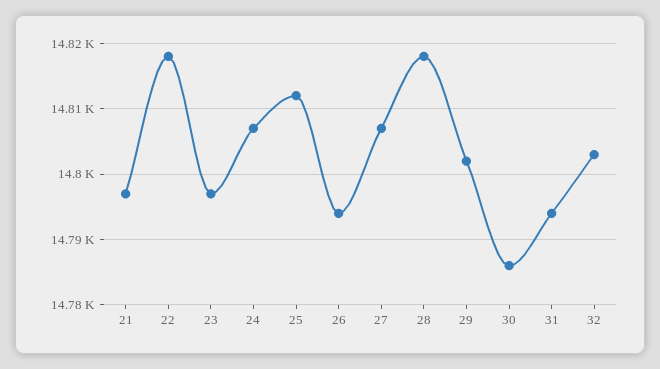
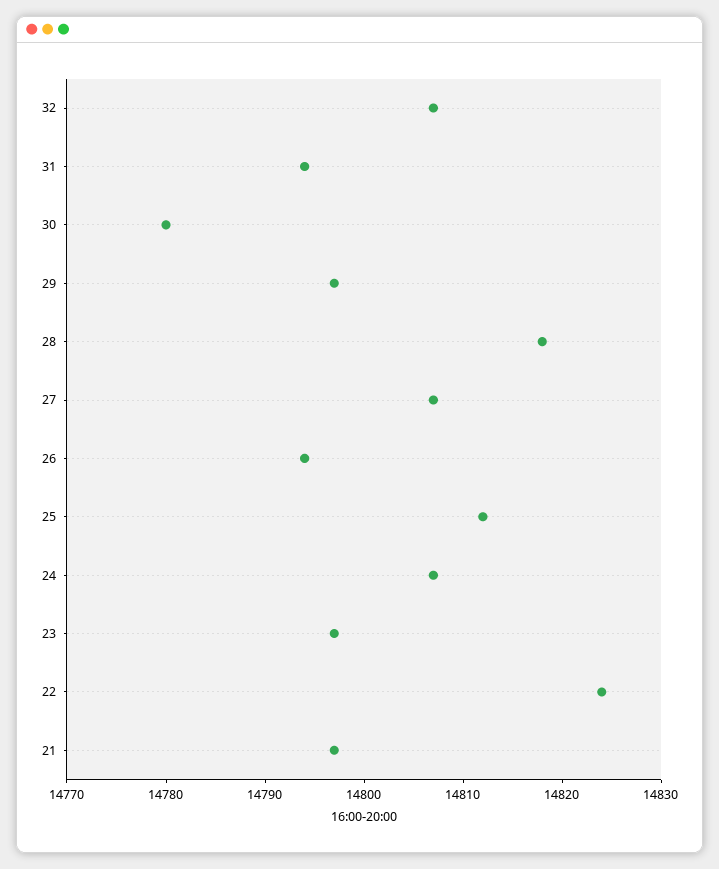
22: 14818 -> 14824
29: 14802 -> 14797
30: 14786 -> 14780
32: 14803 -> 14807

